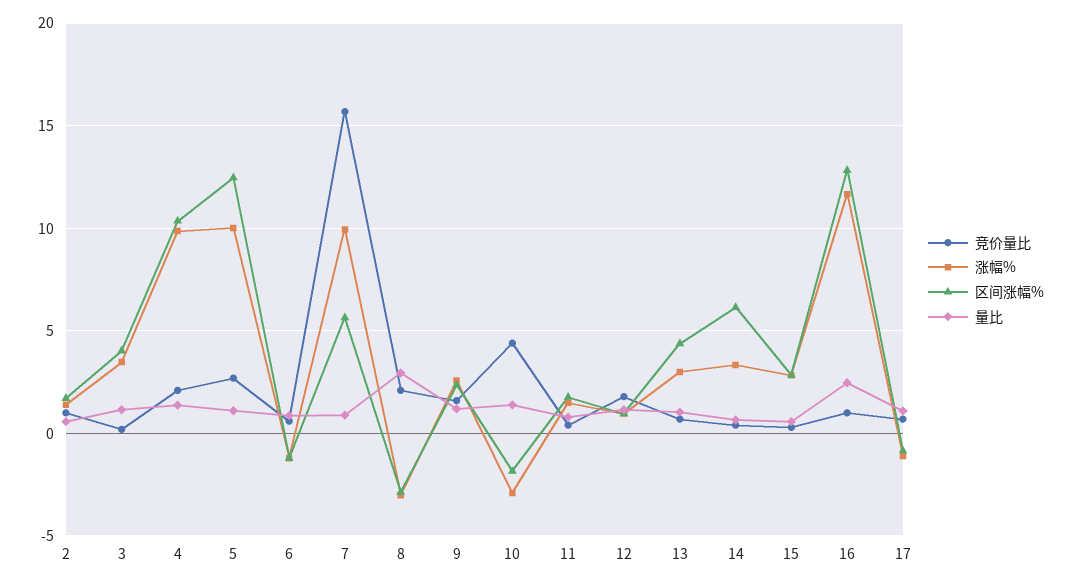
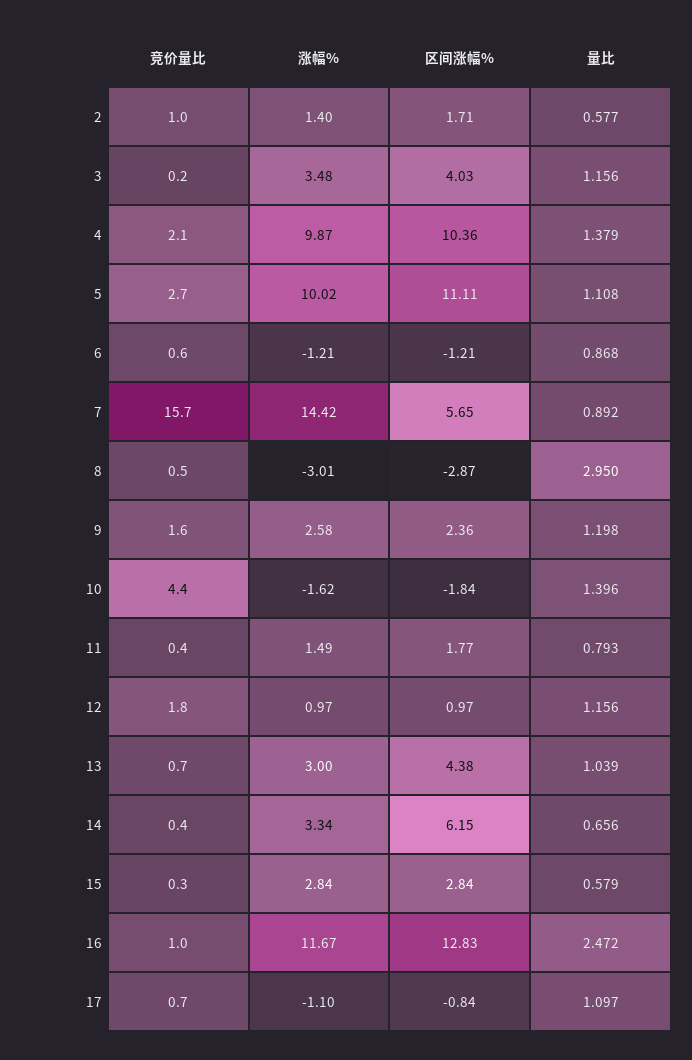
区间涨幅%, 5: 12.5 -> 11.11
涨幅%, 7: 10 -> 14.42
竞价量比, 8: 2 -> 0.5
涨幅%, 10: -3 -> -1.62

